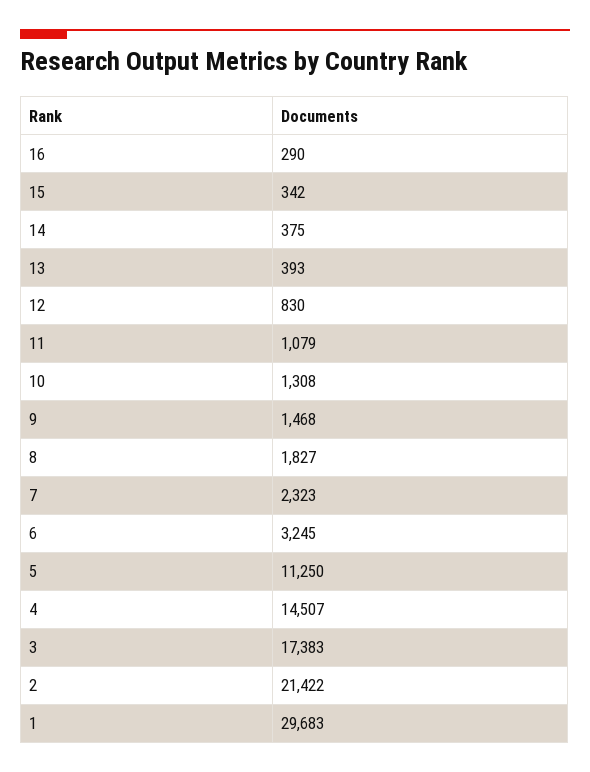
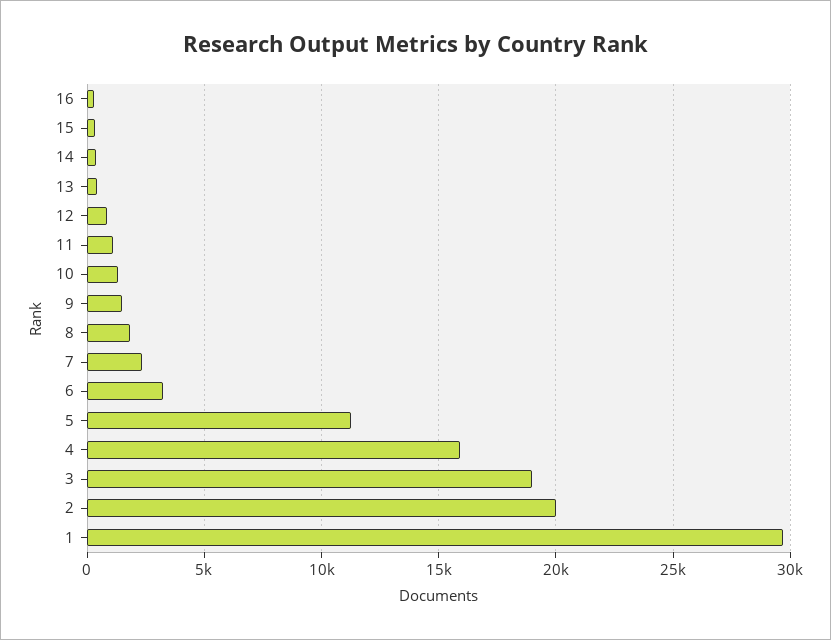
4: 14507 -> 16000
3: 17383 -> 19000
2: 21422 -> 20000

